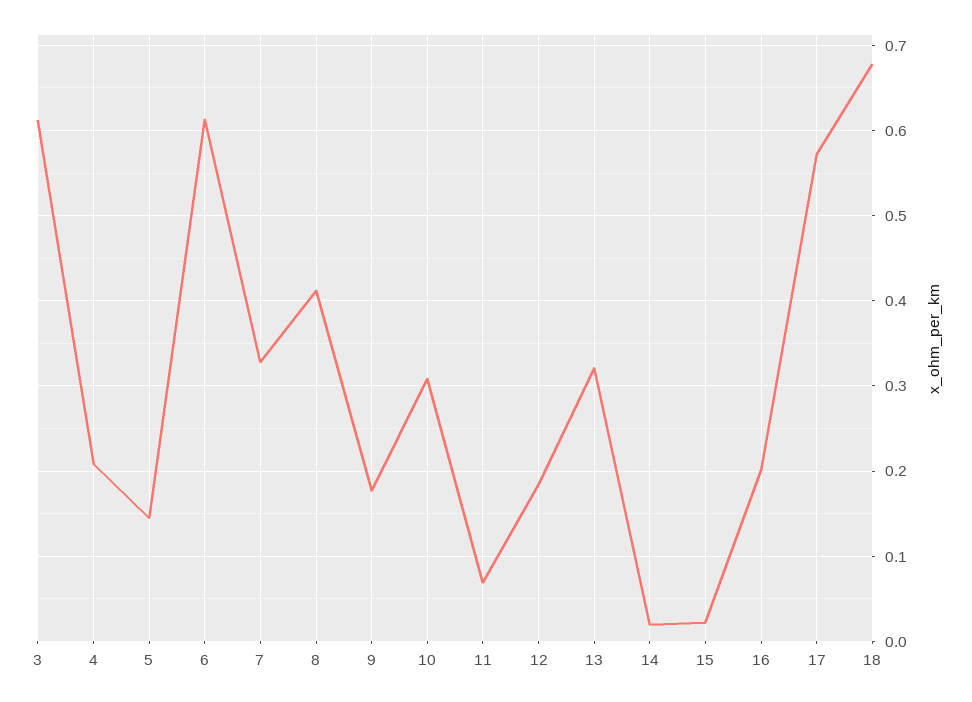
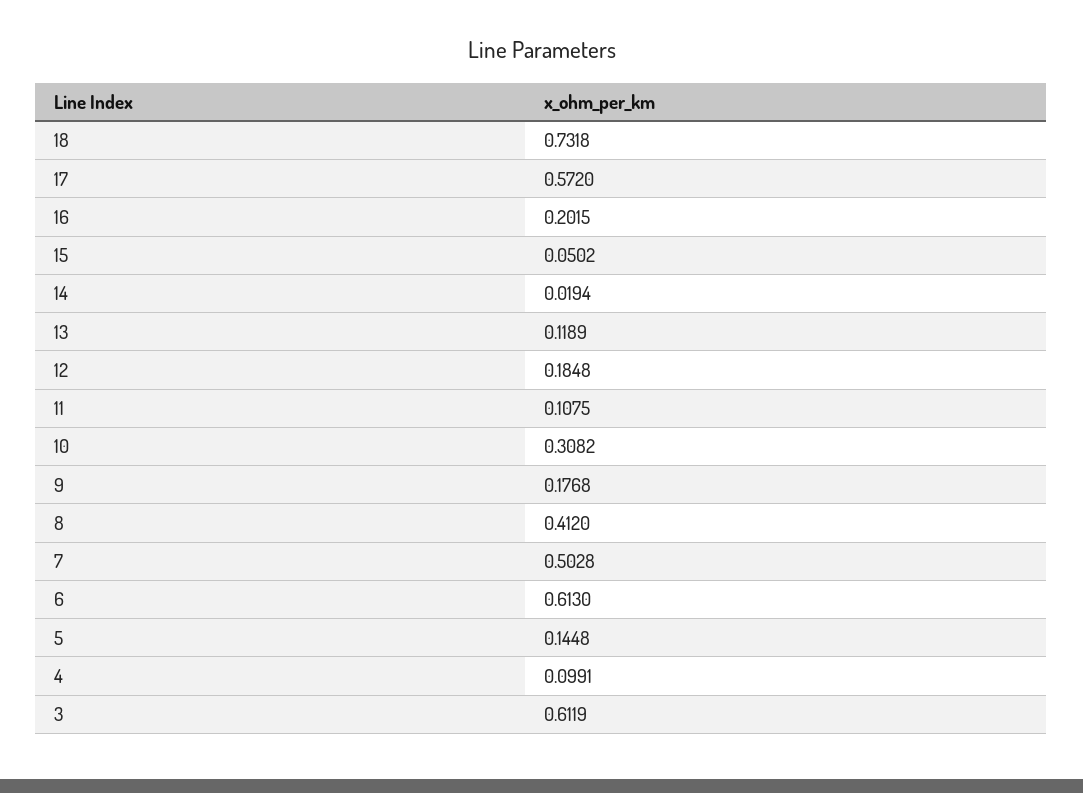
4: 0.21 -> 0.0991
7: 0.33 -> 0.5028
11: 0.07 -> 0.1075
13: 0.32 -> 0.1189
15: 0.02 -> 0.0502
18: 0.68 -> 0.7318

